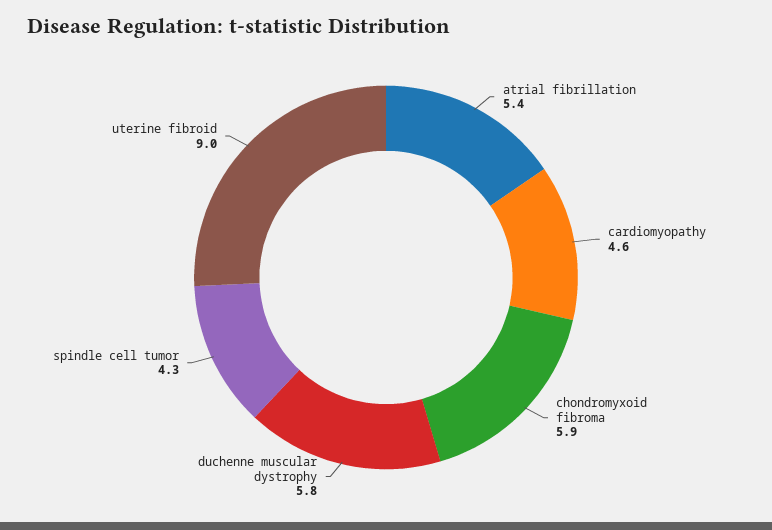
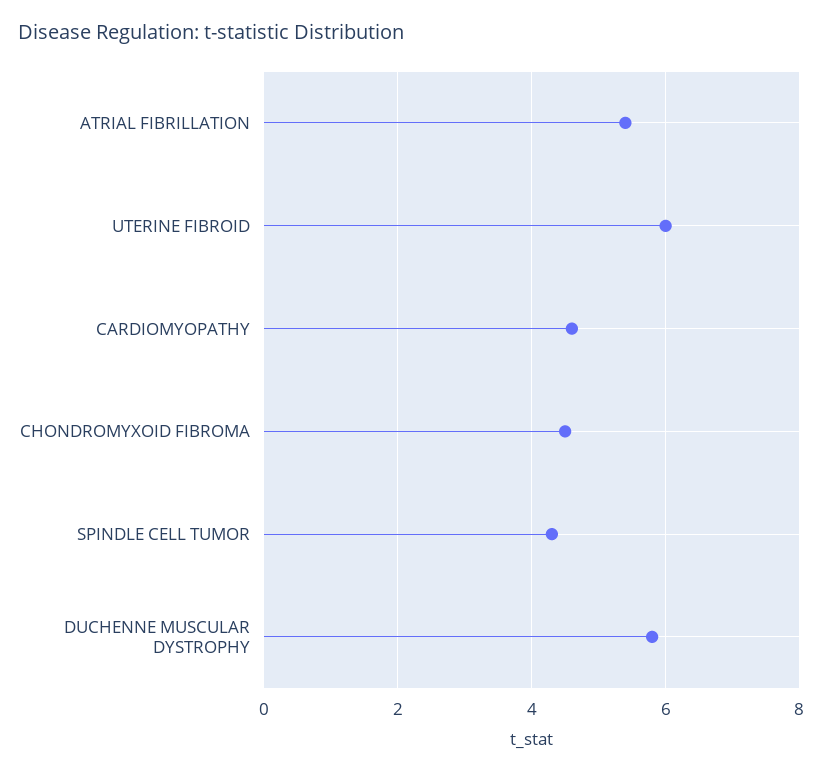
chondromyxoid fibroma: 5.9 -> 4.5
uterine fibroid: 9 -> 6

